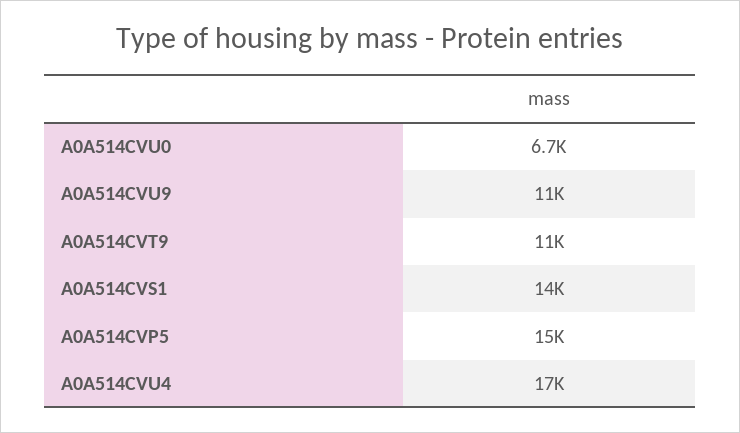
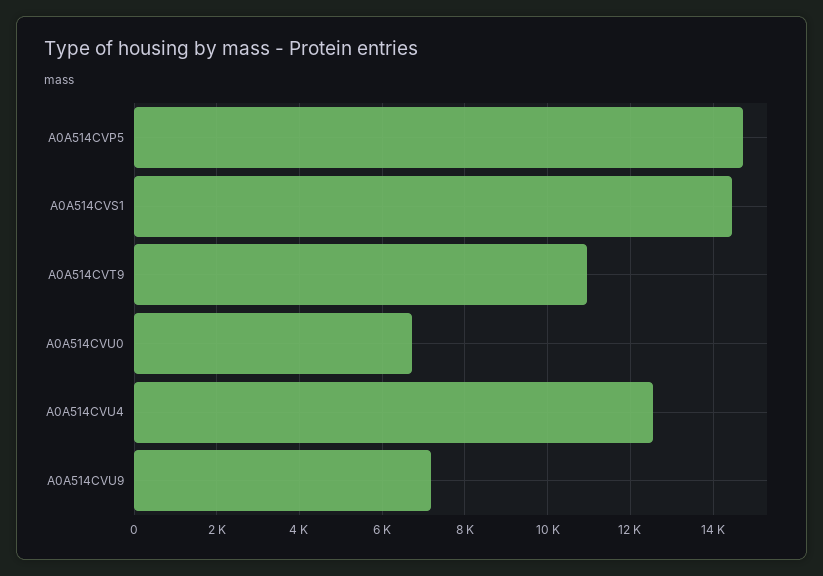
A0A514CVU9: 11000 -> 7200
A0A514CVU4: 17000 -> 12600

